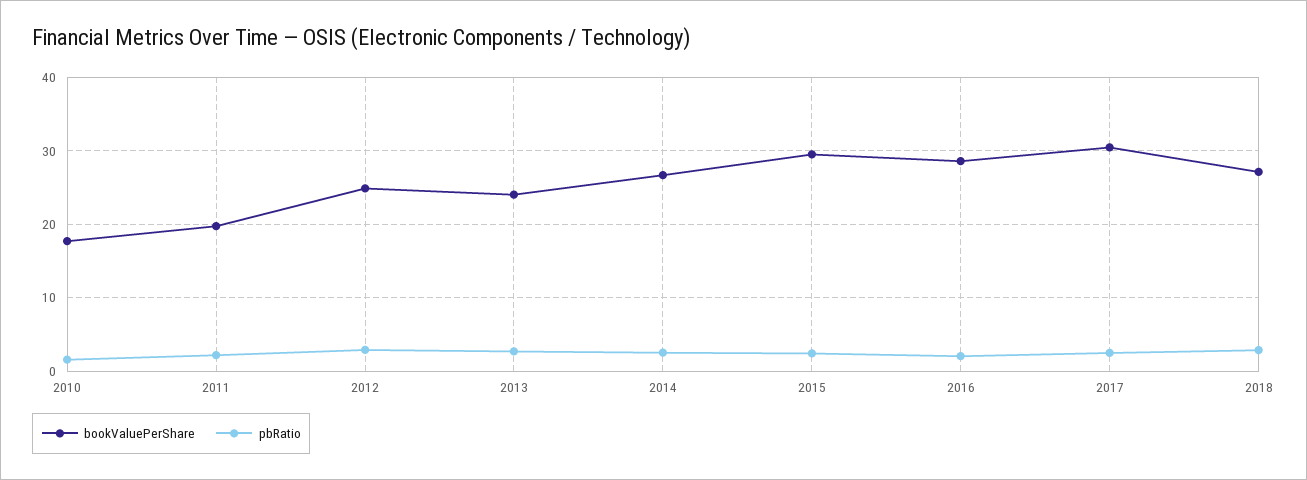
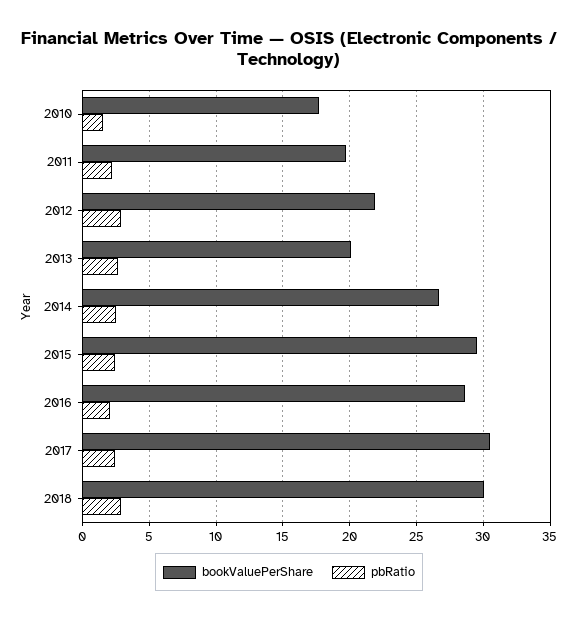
bookValuePerShare, 2012: 25 -> 22
bookValuePerShare, 2013: 24 -> 20
bookValuePerShare, 2018: 27 -> 30

